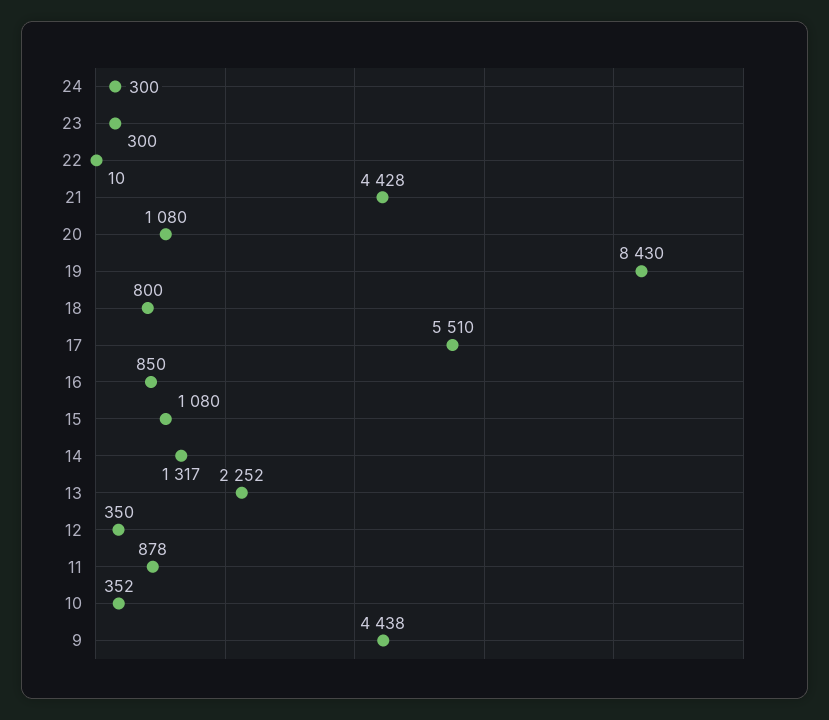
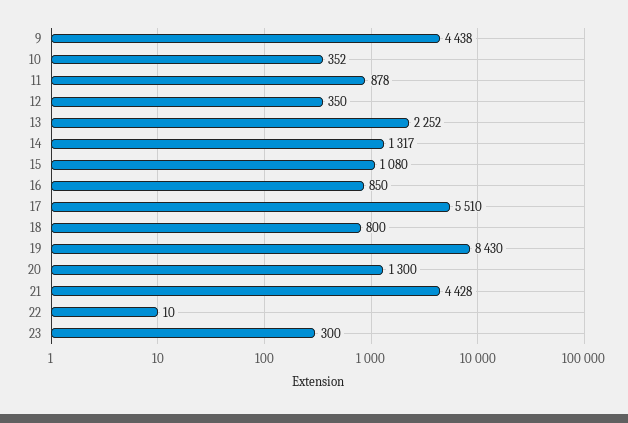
24: 300 -> none
20: 1080 -> 1300

